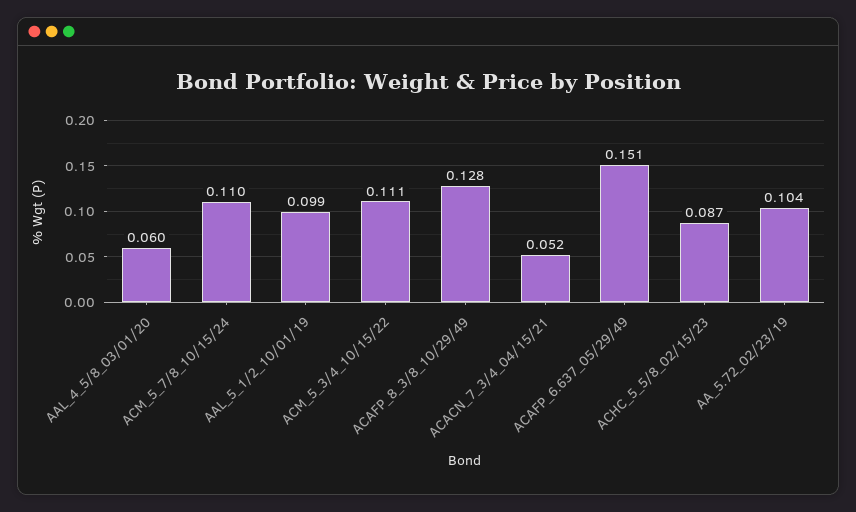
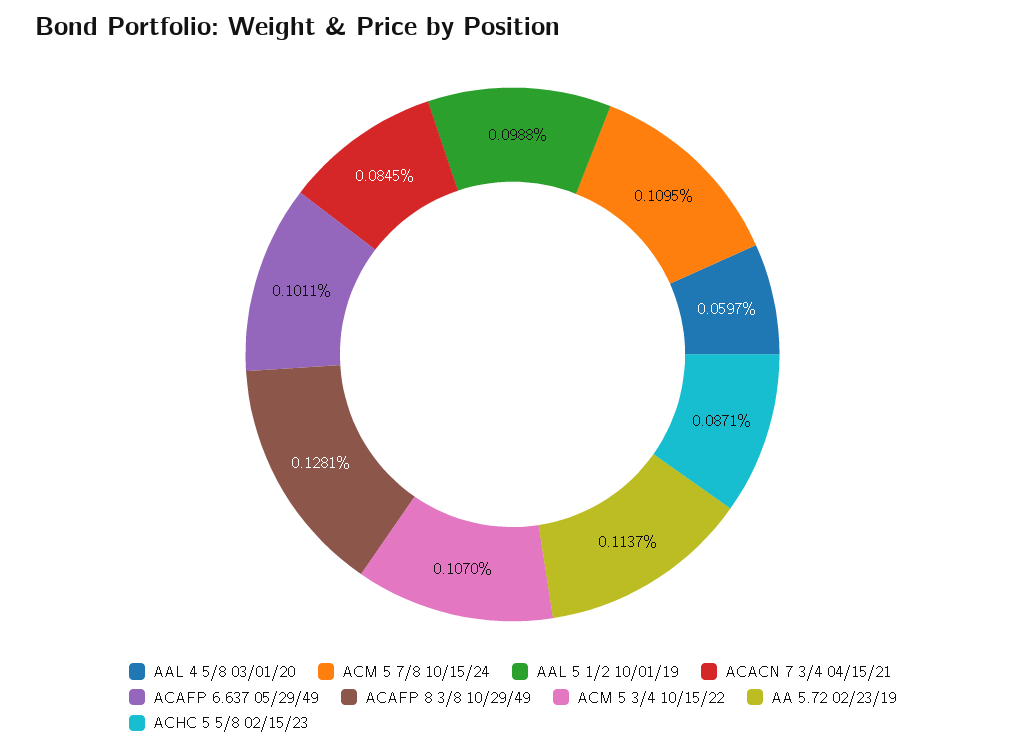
ACM_5_3/4_10/15/22: 0.111 -> 0.107
ACACN_7_3/4_04/15/21: 0.052 -> 0.0845
ACAFP_6.637_05/29/49: 0.151 -> 0.1011
AA_5.72_02/23/19: 0.104 -> 0.1137

